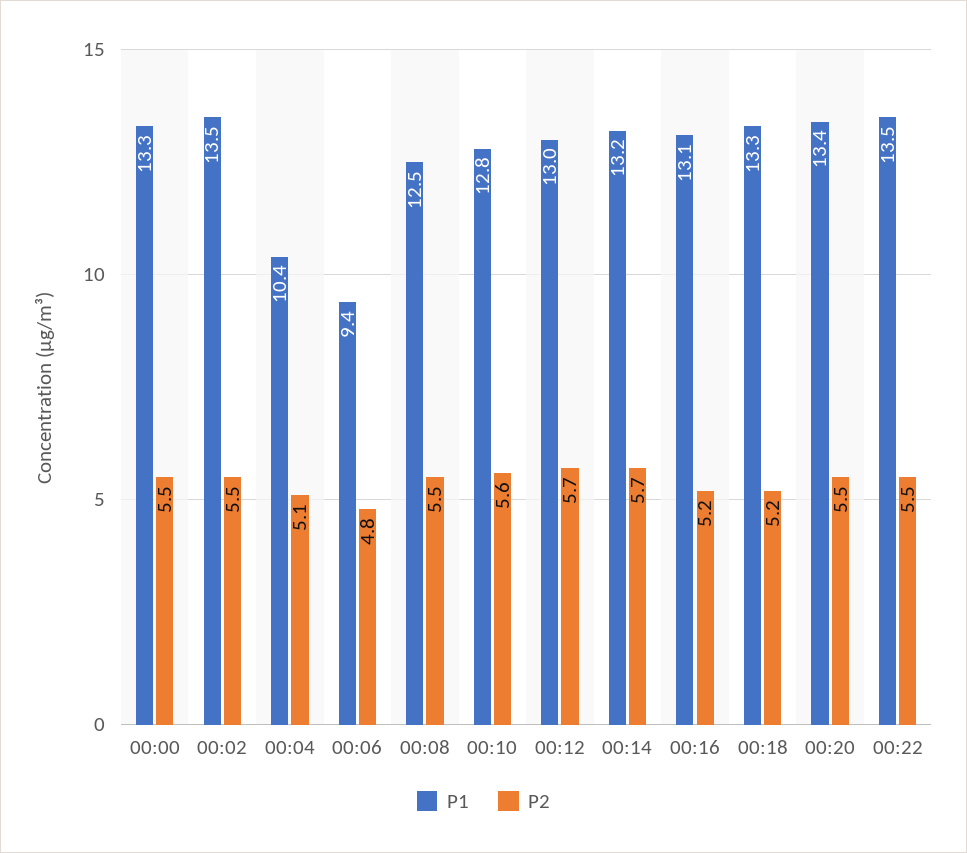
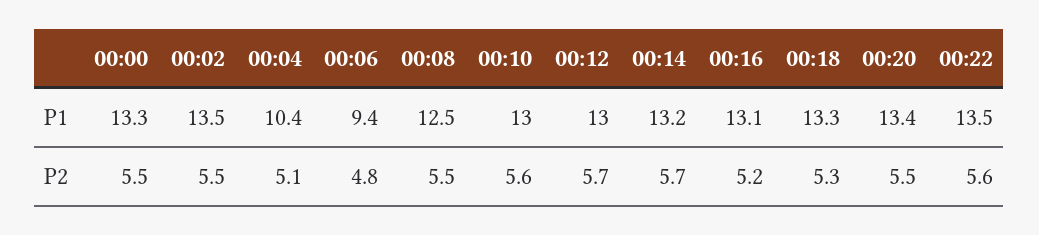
P1, 00:10: 12.8 -> 13
P2, 00:18: 5.2 -> 5.3
P2, 00:22: 5.5 -> 5.6

